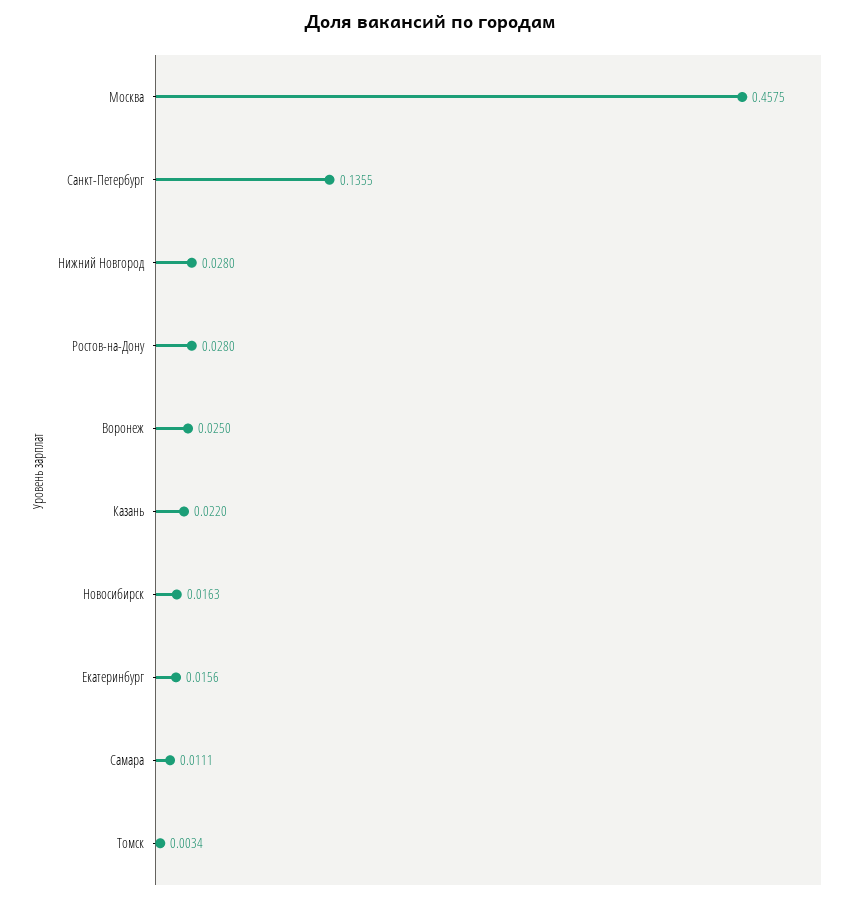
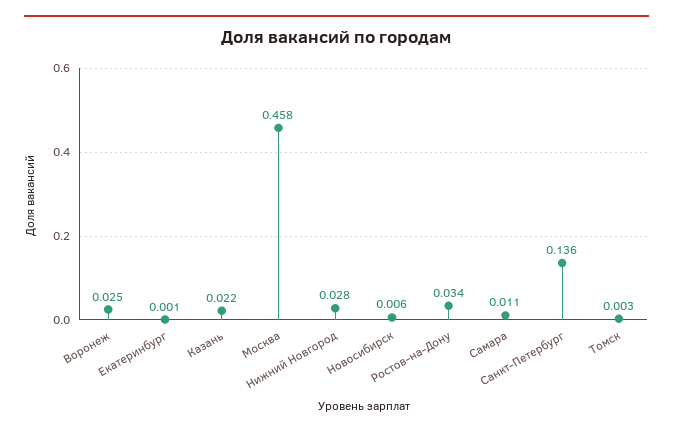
Ростов-на-Дону: 0.028 -> 0.034
Новосибирск: 0.0163 -> 0.006
Екатеринбург: 0.0156 -> 0.001

